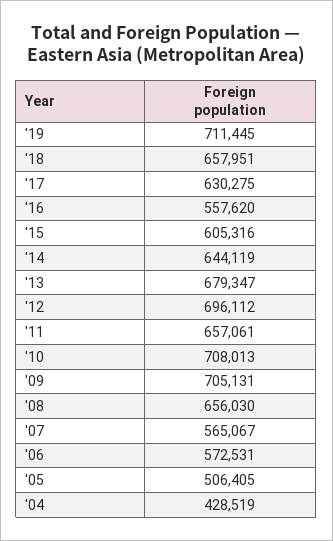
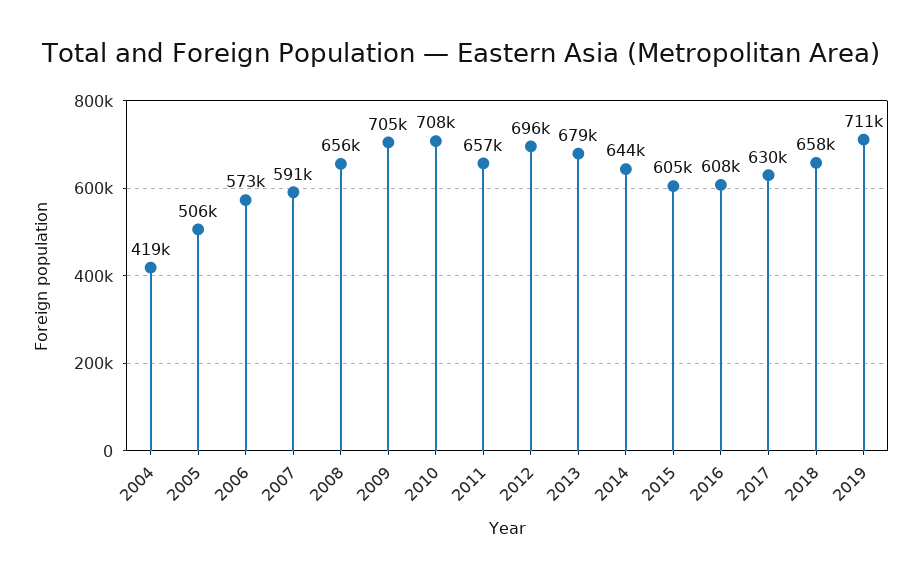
'16: 557620 -> 608000
'07: 565067 -> 591000
'04: 428519 -> 419000

